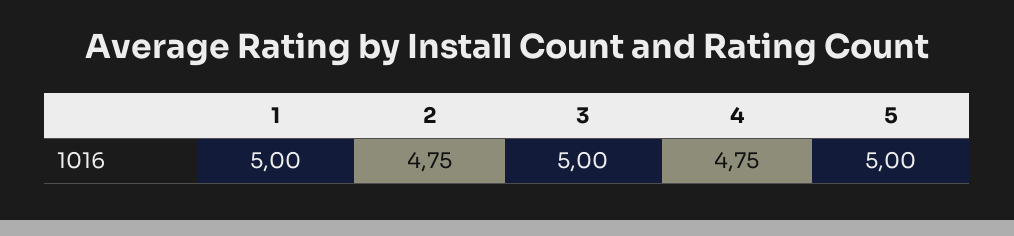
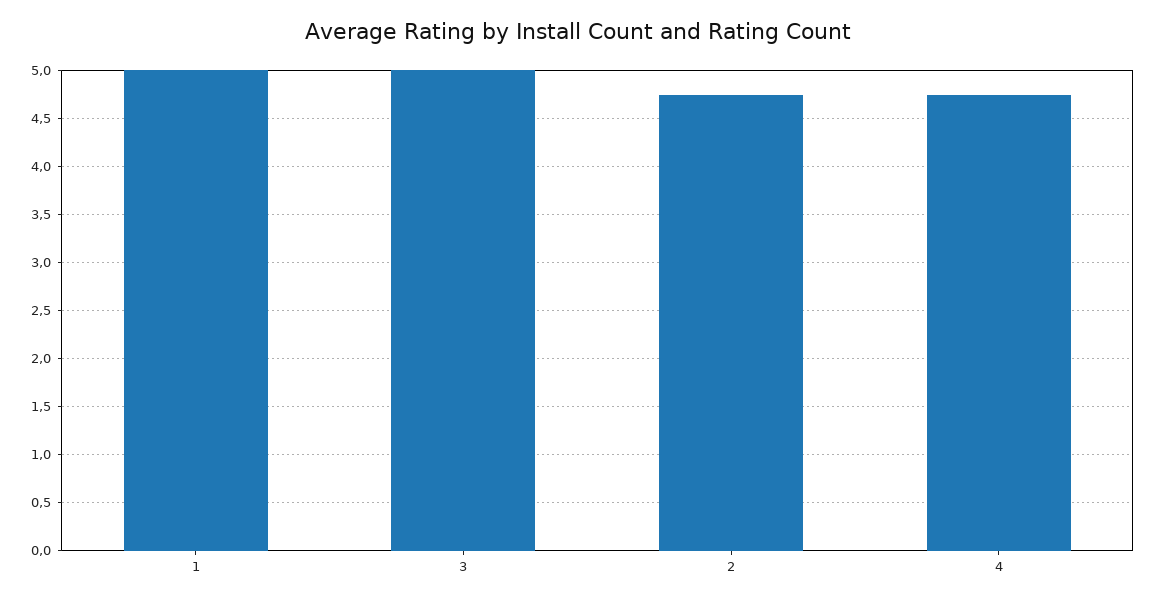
5: 5 -> none

